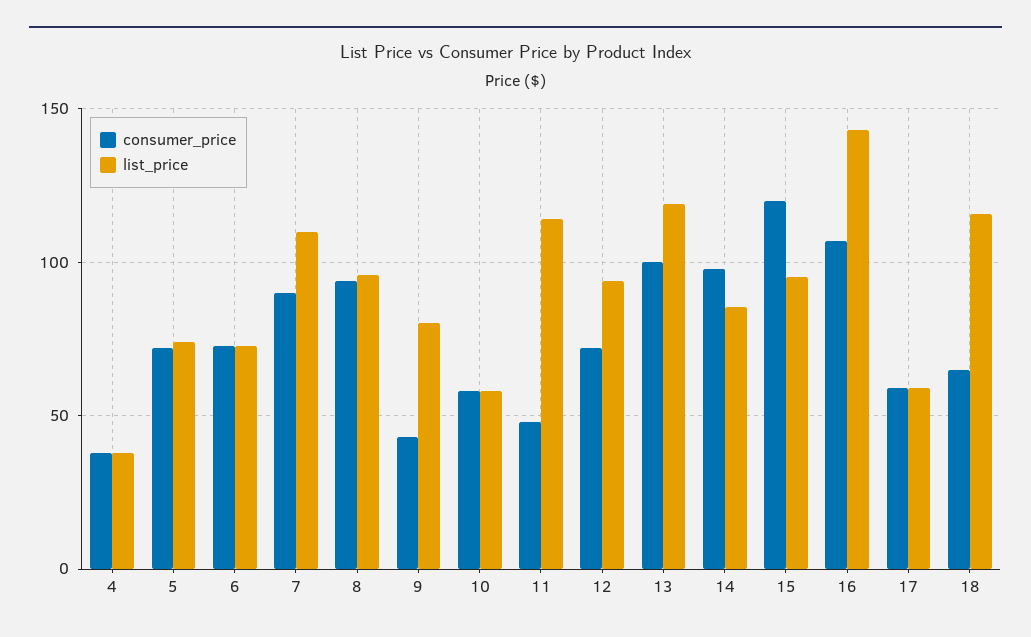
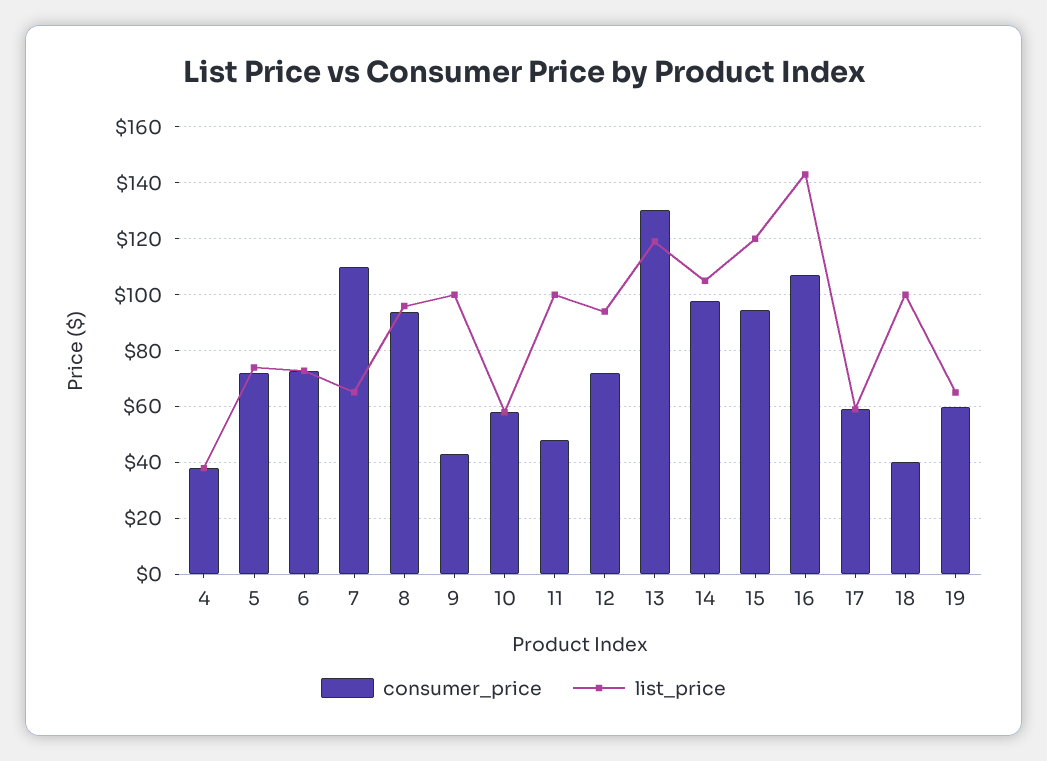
consumer_price, 7: 90 -> 110
list_price, 7: 110 -> 65
list_price, 9: 80 -> 100
list_price, 11: 115 -> 100
consumer_price, 13: 100 -> 130
list_price, 14: 85 -> 105
consumer_price, 15: 120 -> 95
list_price, 15: 95 -> 120
consumer_price, 18: 65 -> 40
list_price, 18: 115 -> 100
consumer_price, 19: none -> 60
list_price, 19: none -> 65

